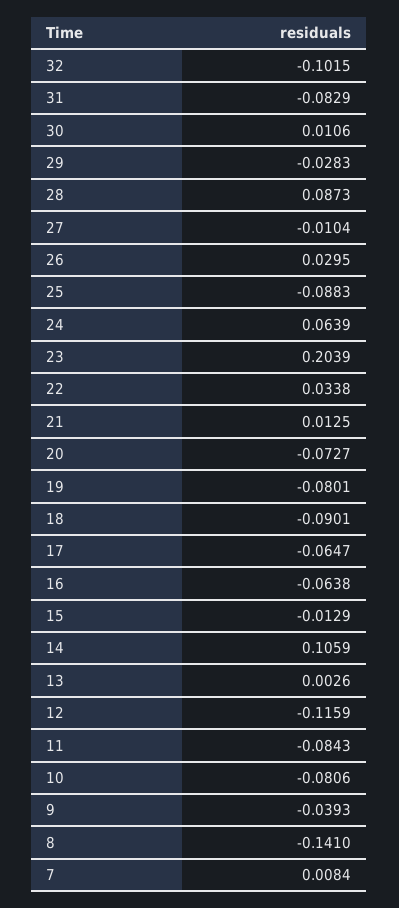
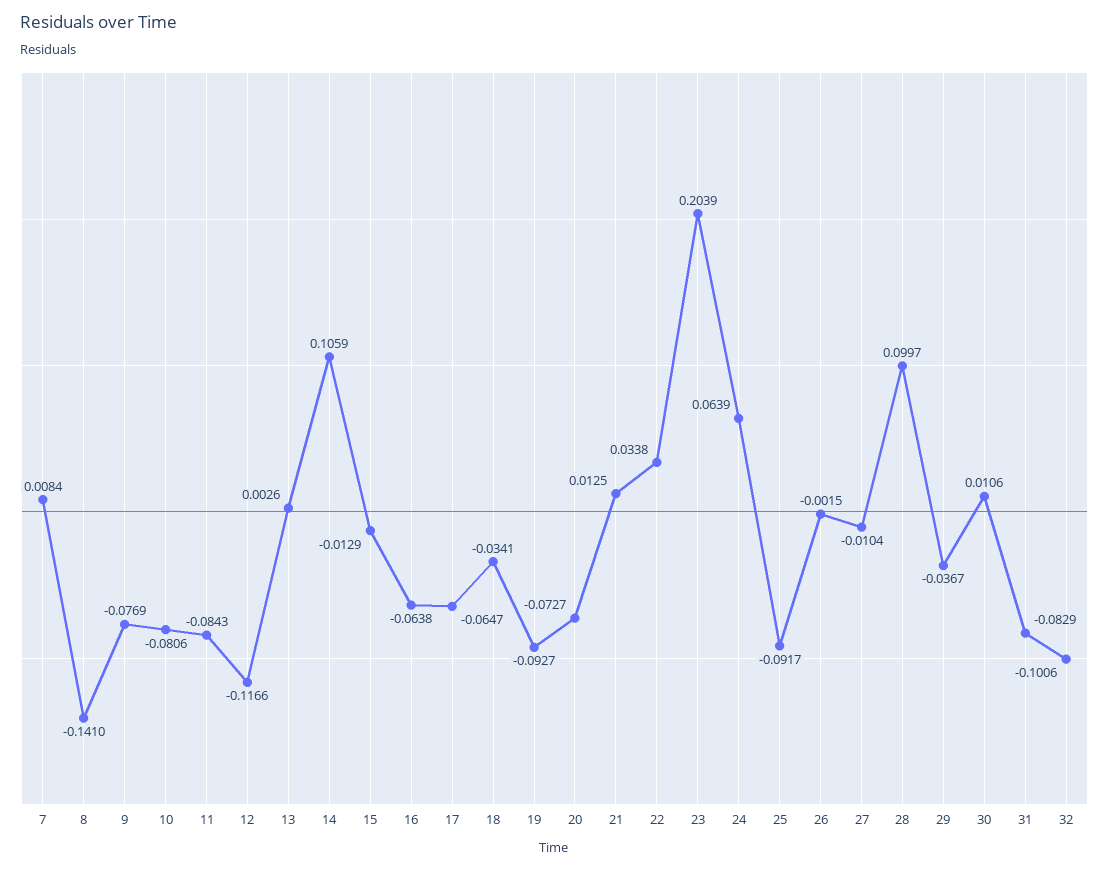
32: -0.1015 -> -0.1006
29: -0.0283 -> -0.0367
28: 0.0873 -> 0.0997
26: 0.0295 -> -0.0015
25: -0.0883 -> -0.0917
19: -0.0801 -> -0.0927
18: -0.0901 -> -0.0341
12: -0.1159 -> -0.1166
9: -0.0393 -> -0.0769

